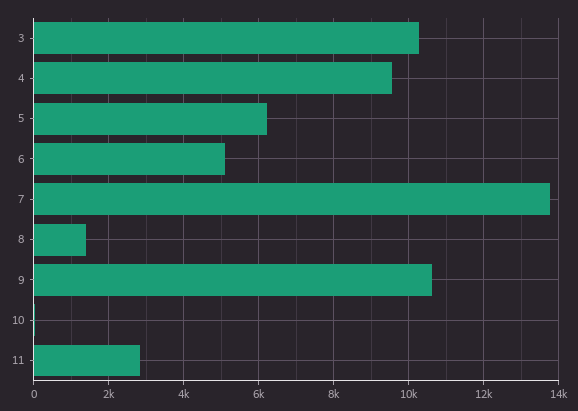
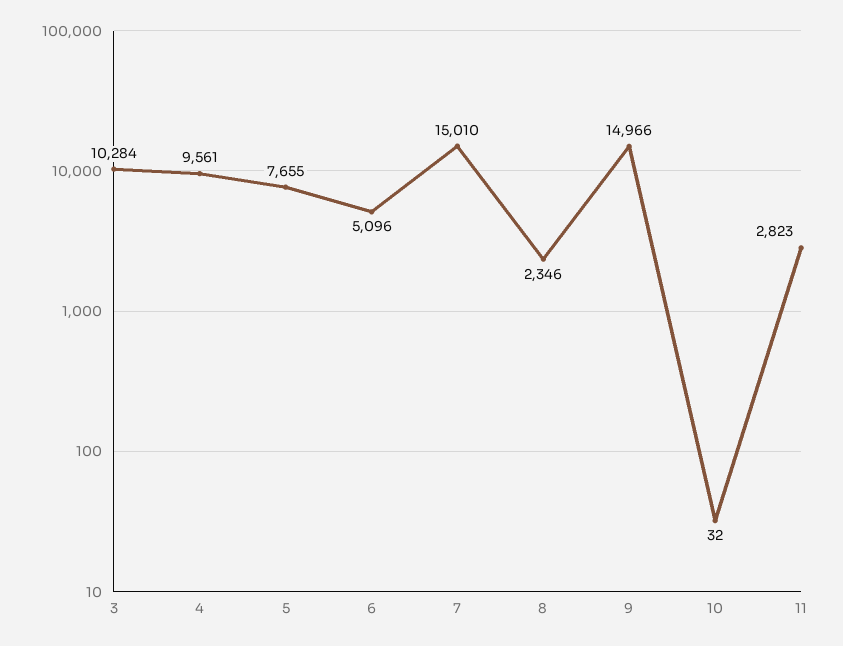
5: 6200 -> 7655
7: 13800 -> 15010
8: 1400 -> 2346
9: 10600 -> 14966

